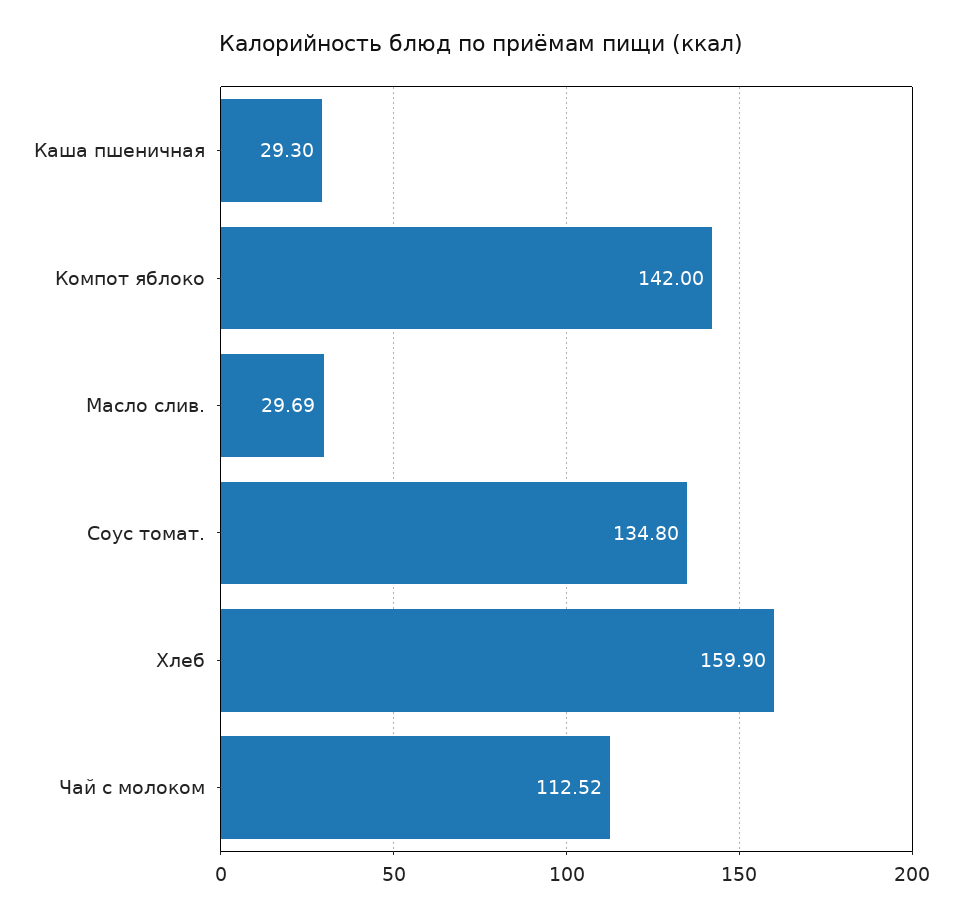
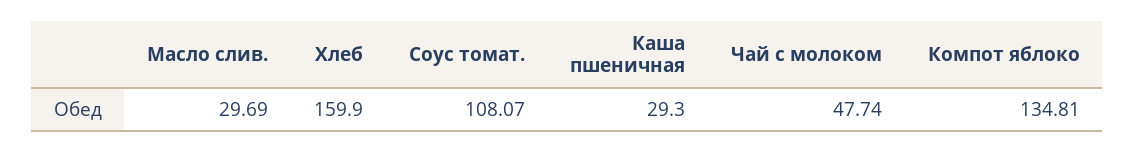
Компот яблоко: 142 -> 134.81
Соус томат.: 134.8 -> 108.07
Чай с молоком: 112.52 -> 47.74

